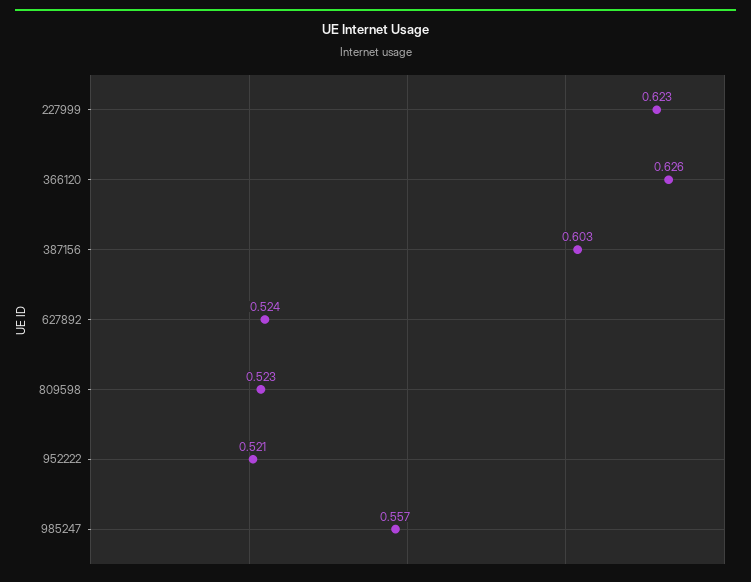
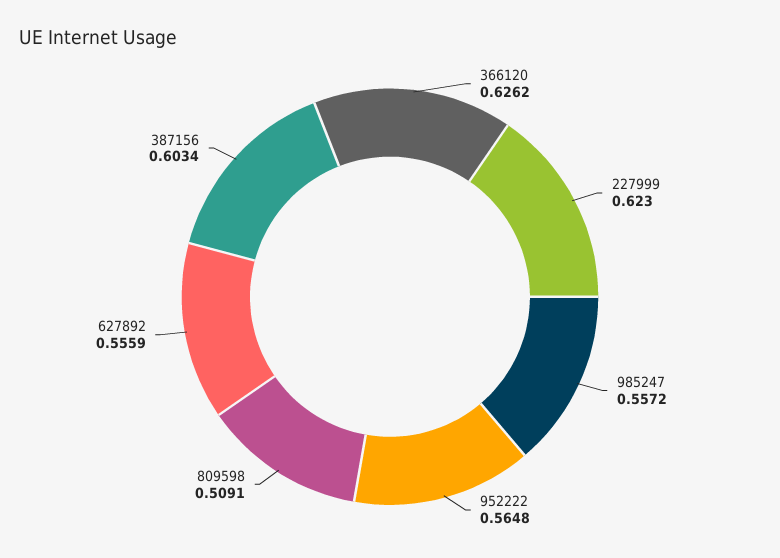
627892: 0.524 -> 0.5559
809598: 0.523 -> 0.5091
952222: 0.521 -> 0.5648

